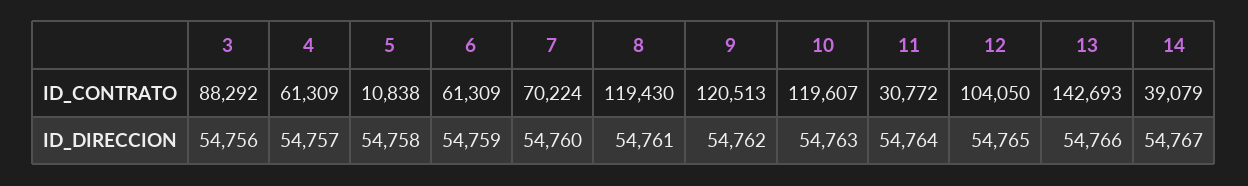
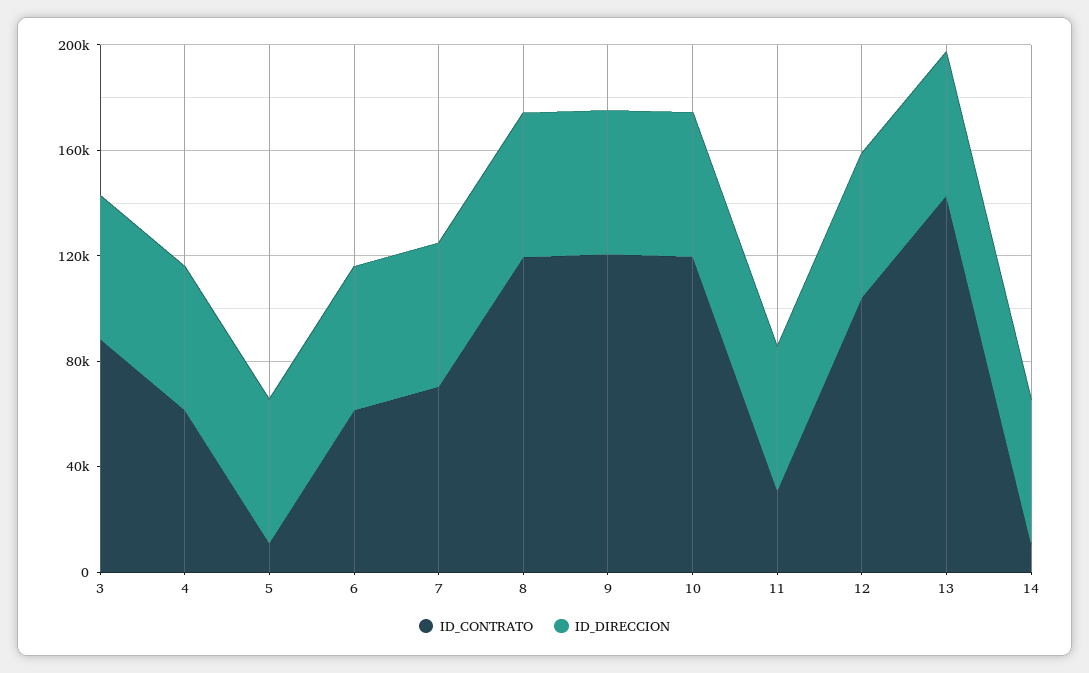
ID_CONTRATO, 14: 39079 -> 10000

